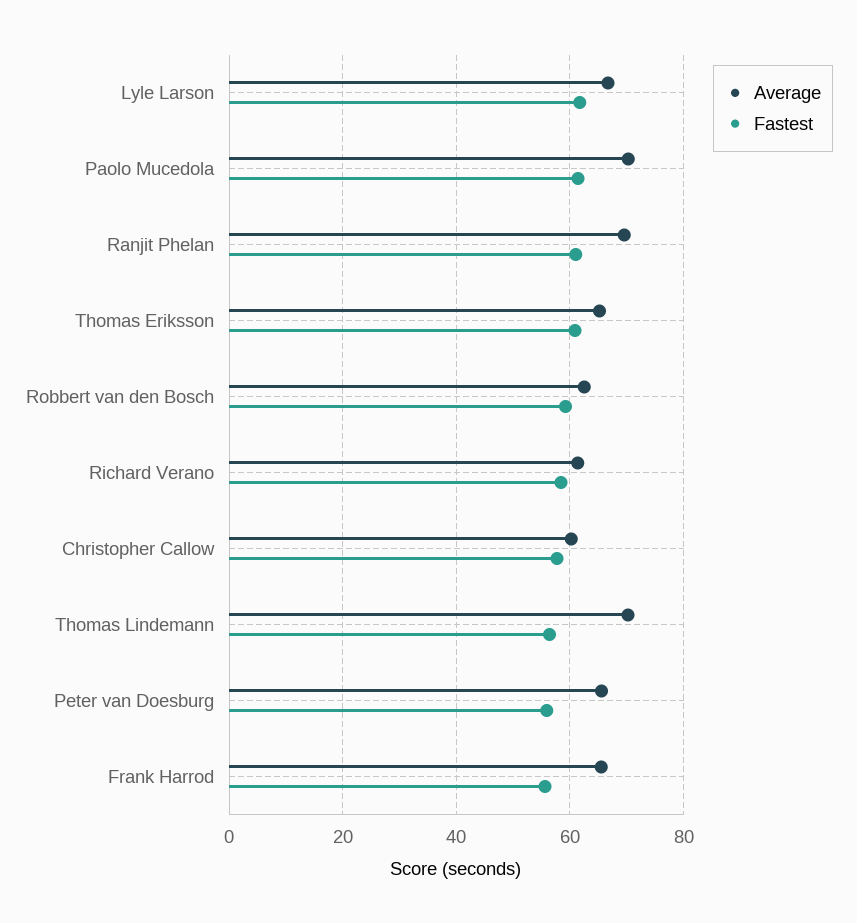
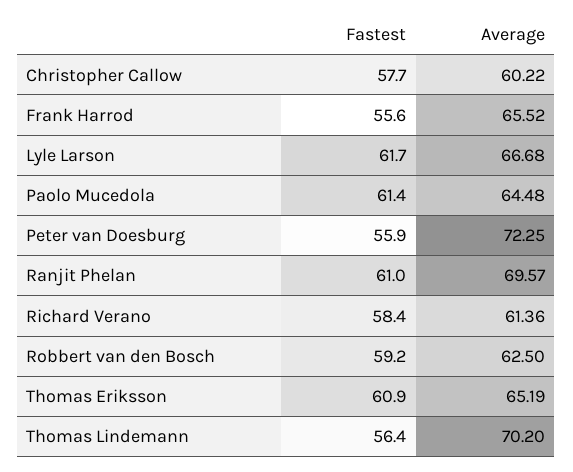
Average, Paolo Mucedola: 70 -> 64.48
Average, Peter van Doesburg: 66 -> 72.25

